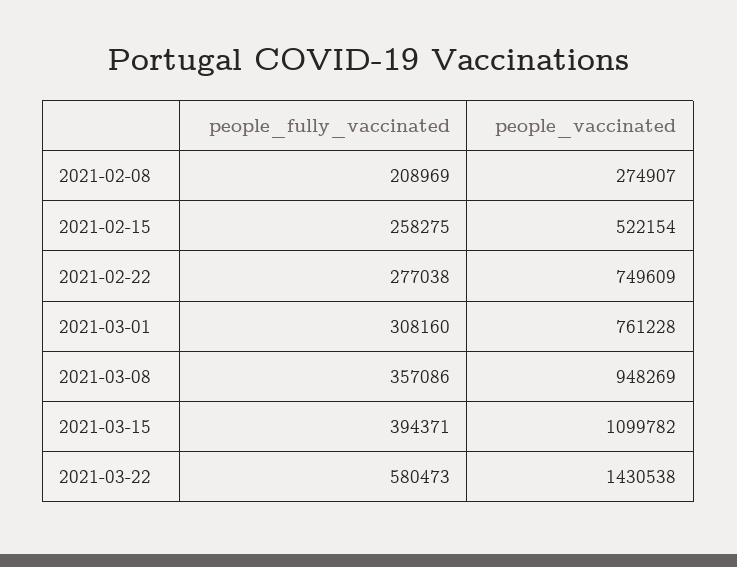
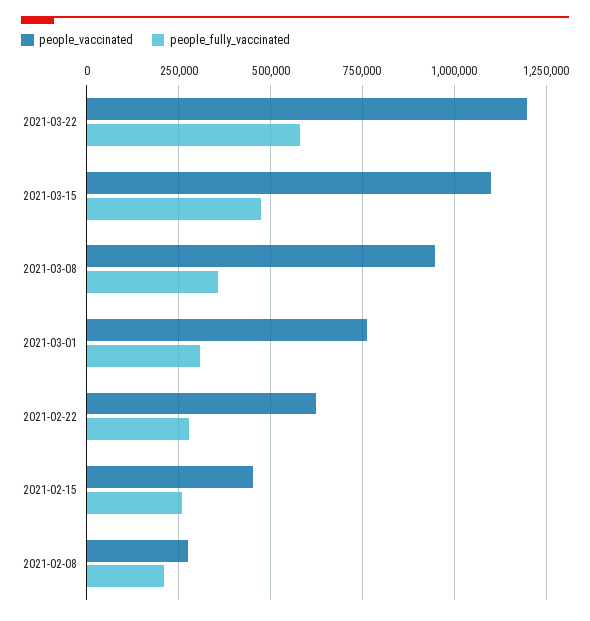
people_vaccinated, 2021-02-15: 522154 -> 450000
people_vaccinated, 2021-02-22: 749609 -> 625000
people_fully_vaccinated, 2021-03-15: 394371 -> 475000
people_vaccinated, 2021-03-22: 1430538 -> 1200000

